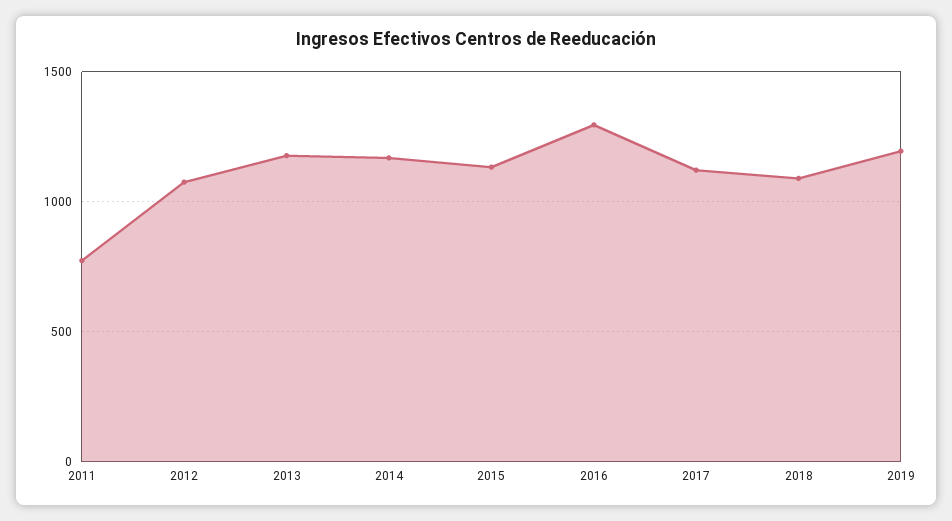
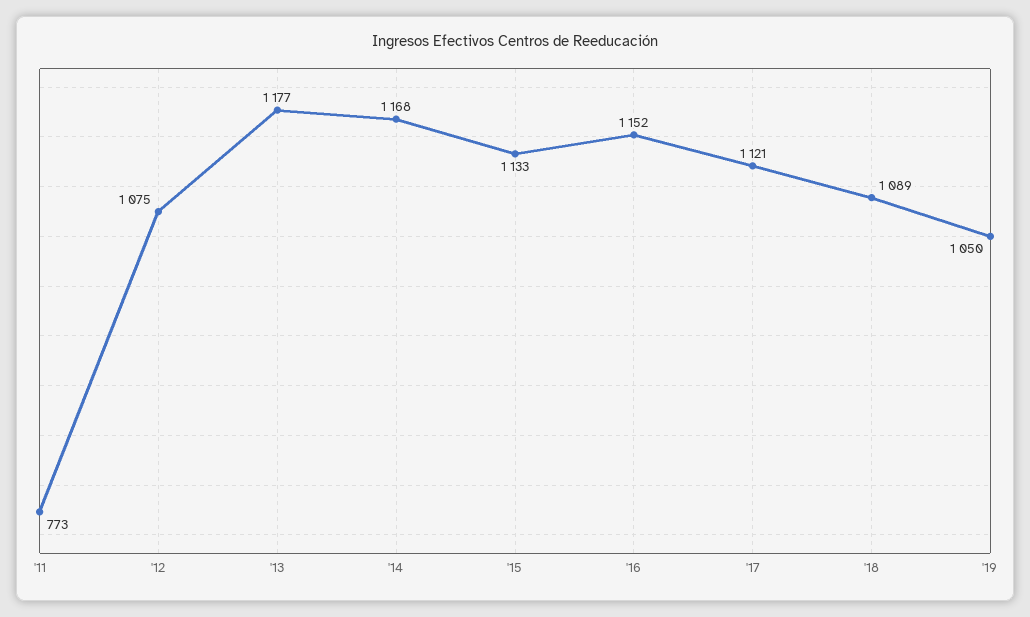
2016: 1300 -> 1152
2019: 1200 -> 1050

